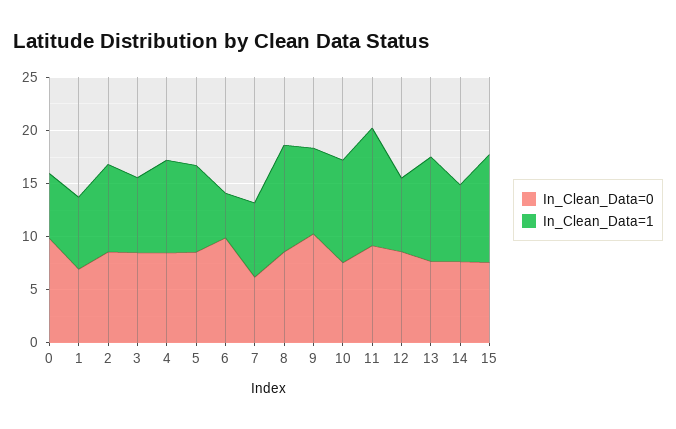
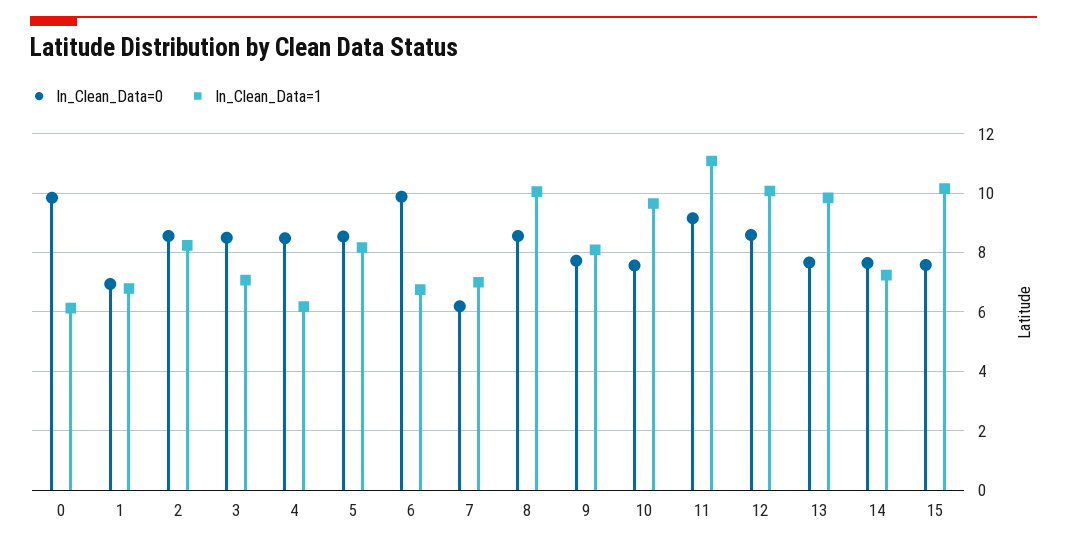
In_Clean_Data=1, 4: 9 -> 6.25
In_Clean_Data=1, 6: 4 -> 6.75
In_Clean_Data=0, 9: 10 -> 7.75
In_Clean_Data=1, 12: 7 -> 10

